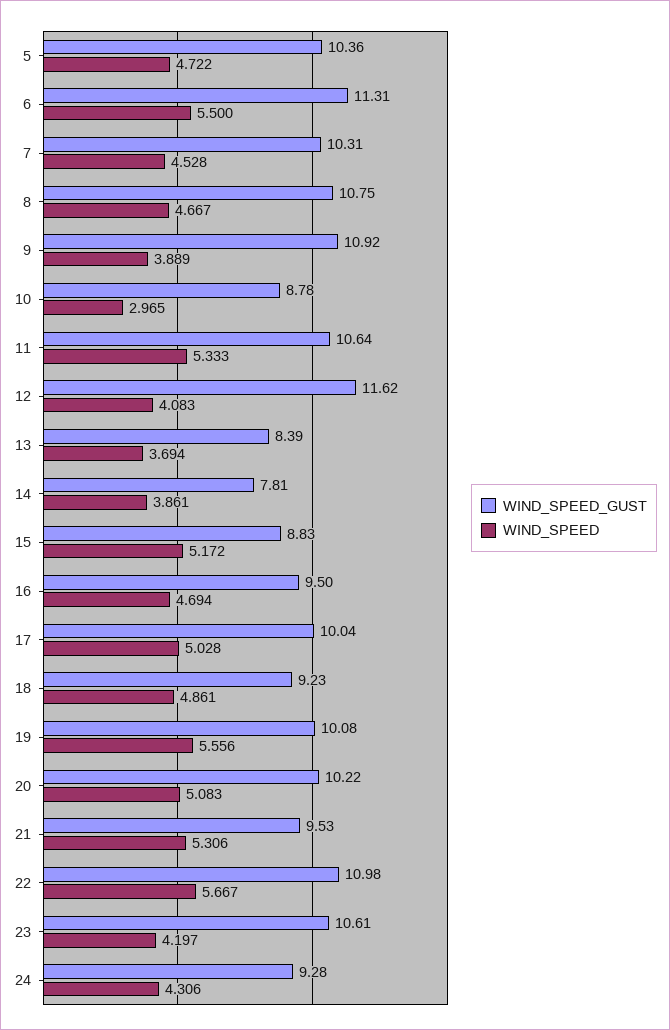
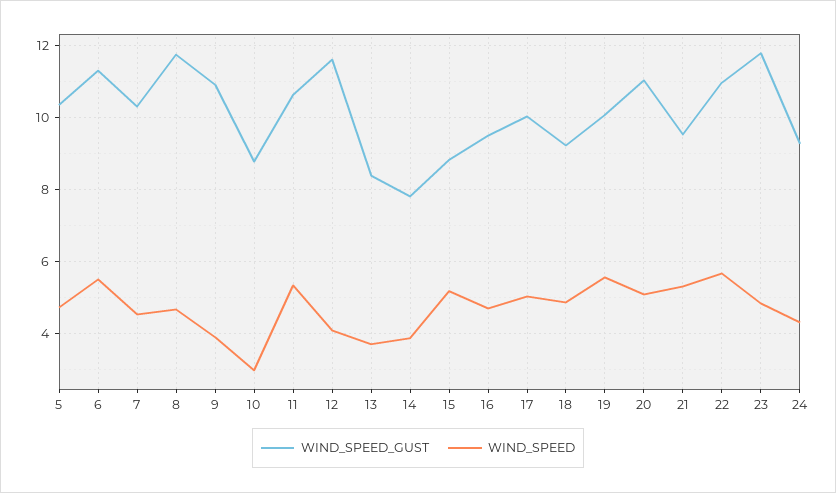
WIND_SPEED_GUST, 8: 10.75 -> 11.8
WIND_SPEED_GUST, 20: 10.22 -> 11
WIND_SPEED_GUST, 23: 10.61 -> 11.8
WIND_SPEED, 23: 4.197 -> 4.8

